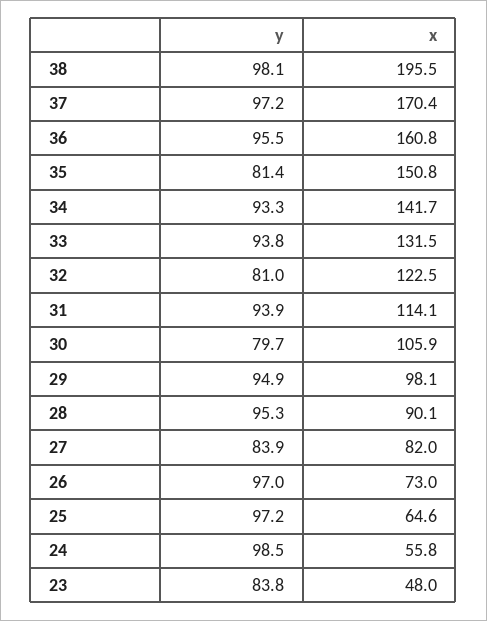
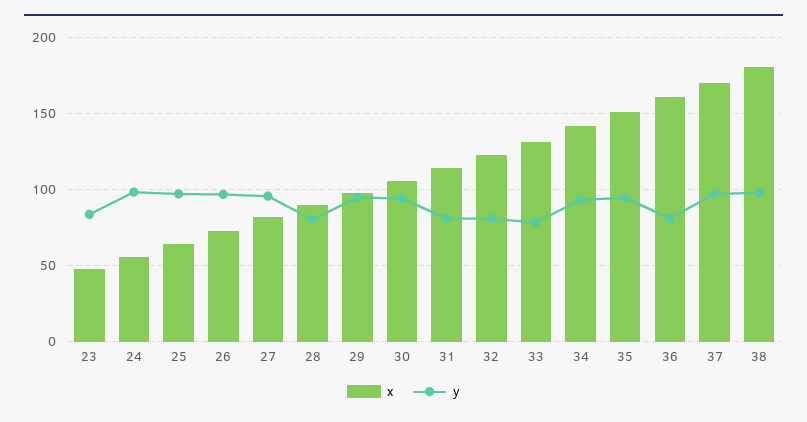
x, 38: 195.5 -> 180
y, 36: 95.5 -> 80
y, 35: 81.4 -> 95
y, 33: 93.8 -> 80
y, 31: 93.9 -> 80
y, 30: 79.7 -> 95
y, 28: 95.3 -> 80
y, 27: 83.9 -> 95

